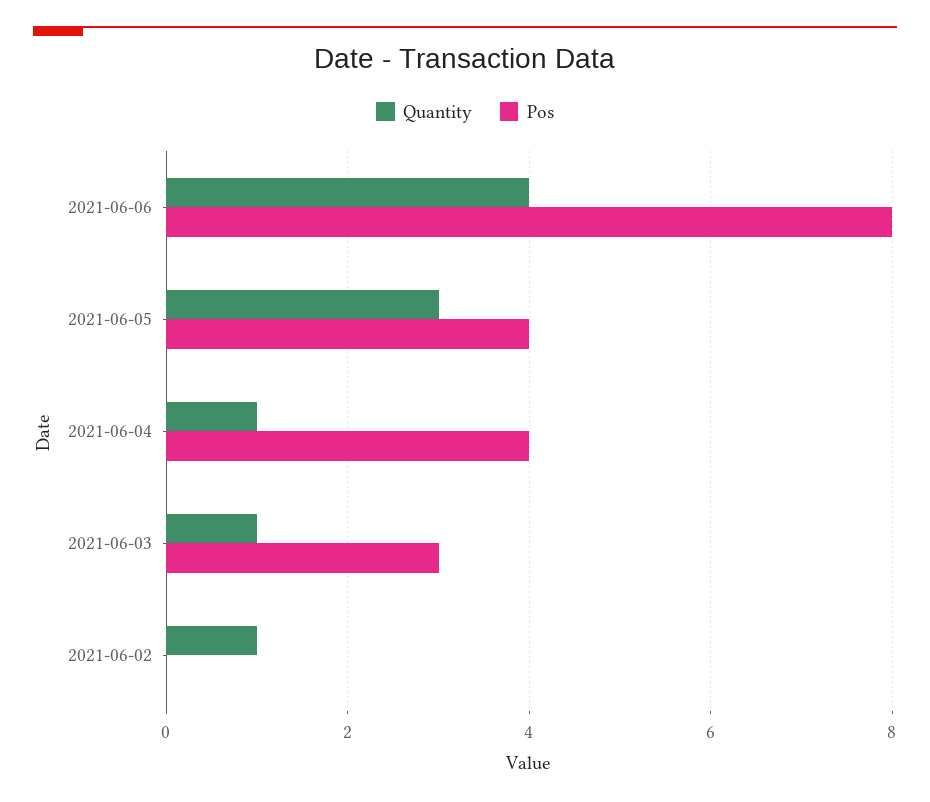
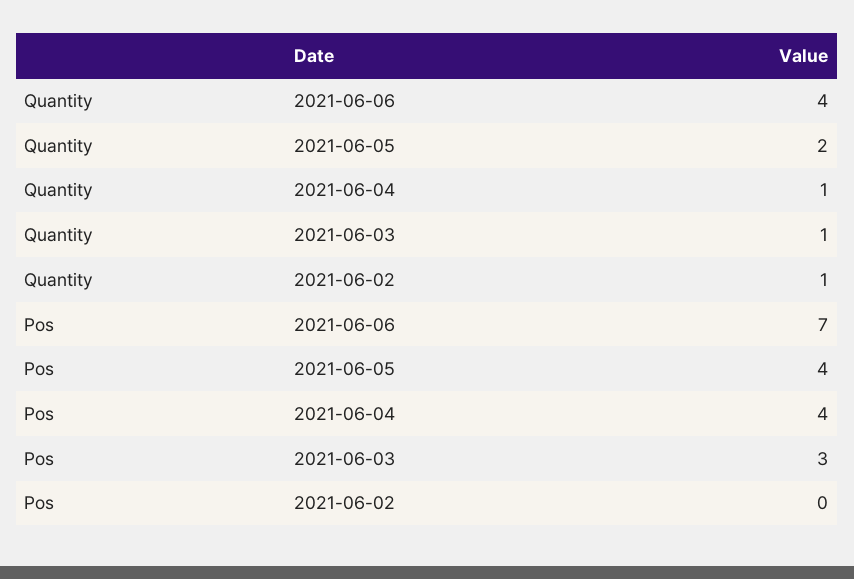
Pos, 2021-06-06: 8 -> 7
Quantity, 2021-06-05: 3 -> 2

